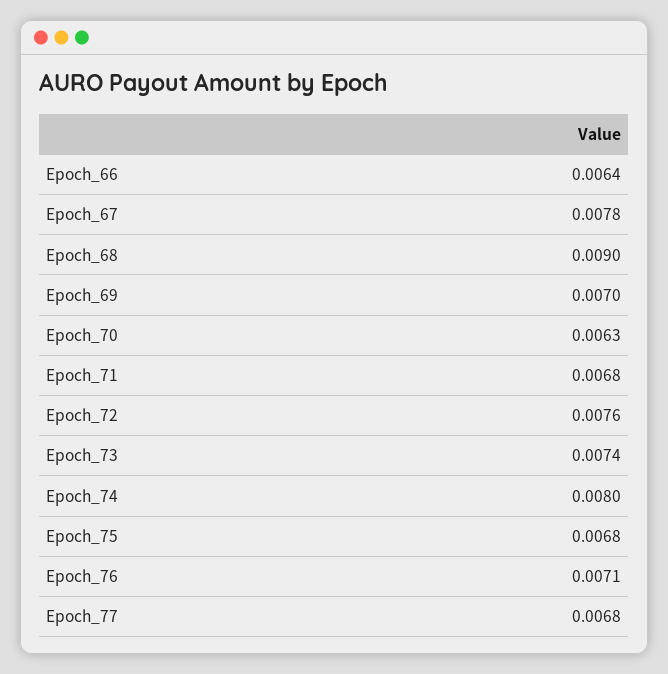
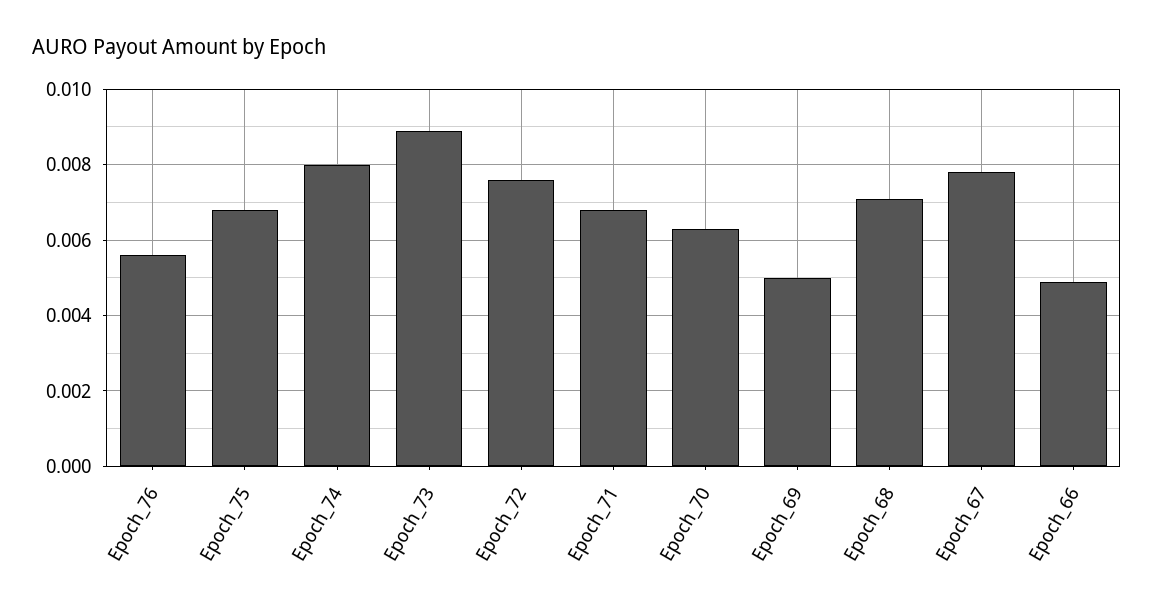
Epoch_66: 0.0064 -> 0.005
Epoch_68: 0.009 -> 0.007
Epoch_69: 0.007 -> 0.005
Epoch_73: 0.0074 -> 0.009
Epoch_76: 0.0071 -> 0.0055
Epoch_77: 0.0068 -> none

